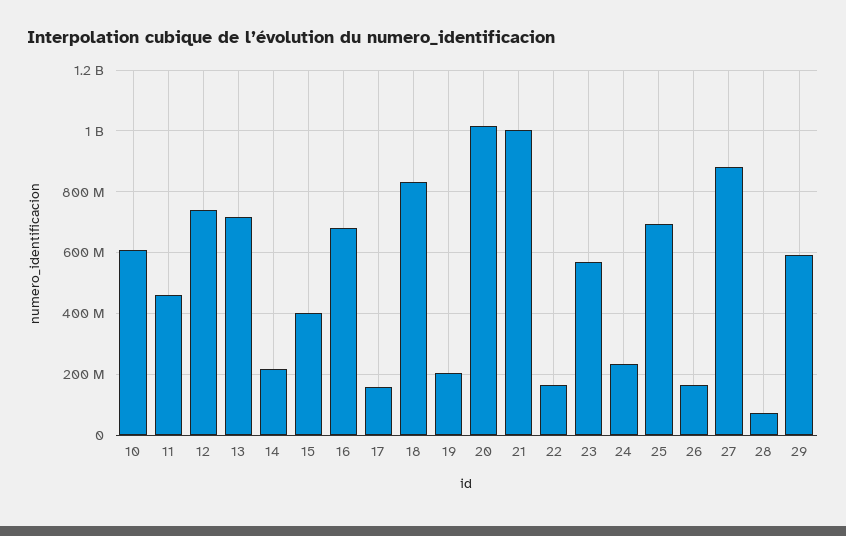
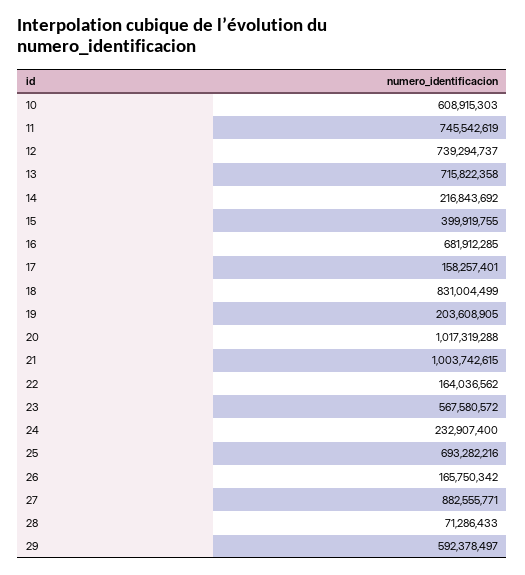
11: 460000000 -> 745542619

